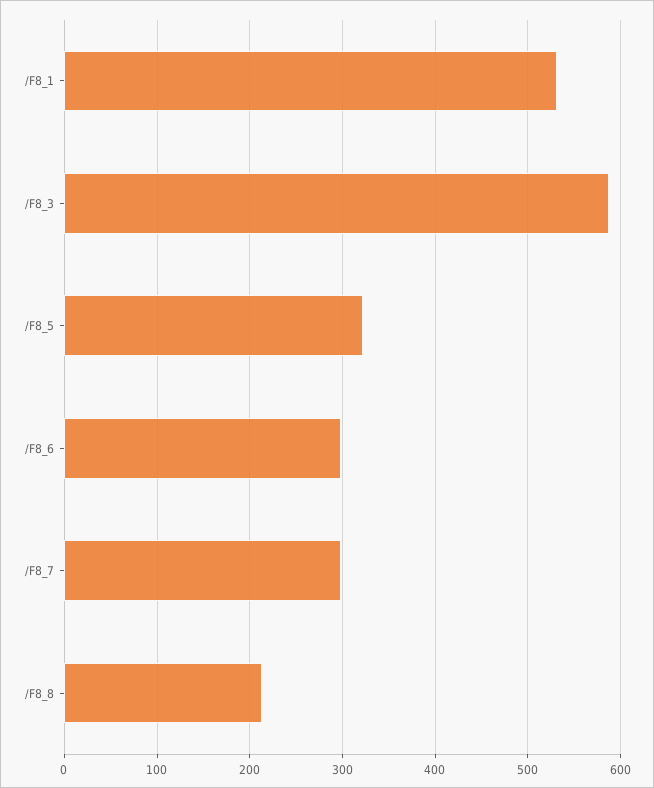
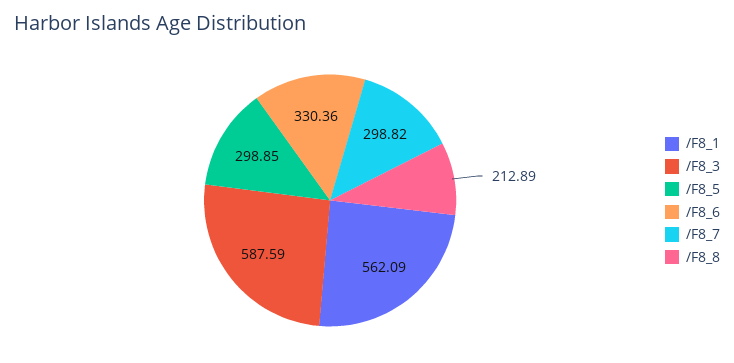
/F8_1: 530 -> 562.09
/F8_5: 320 -> 298.85
/F8_6: 300 -> 330.36

